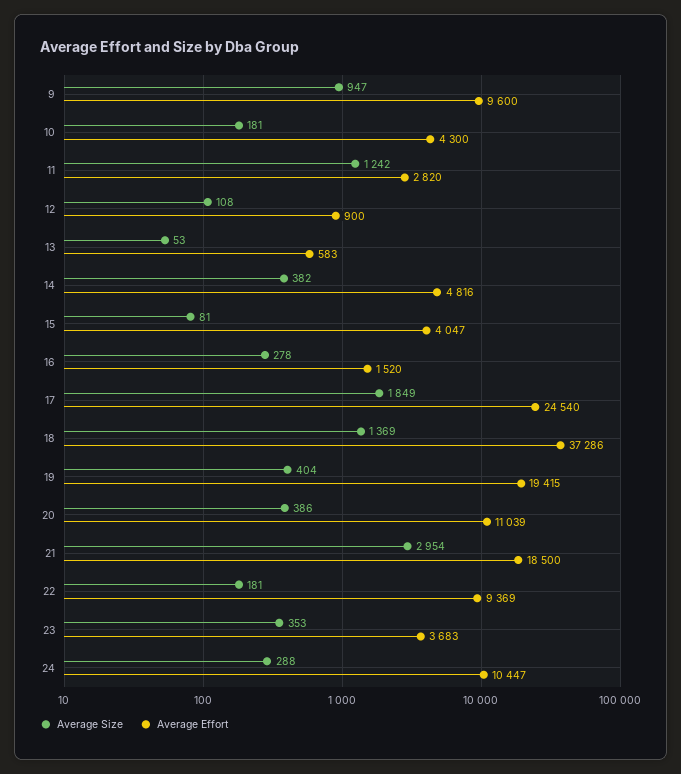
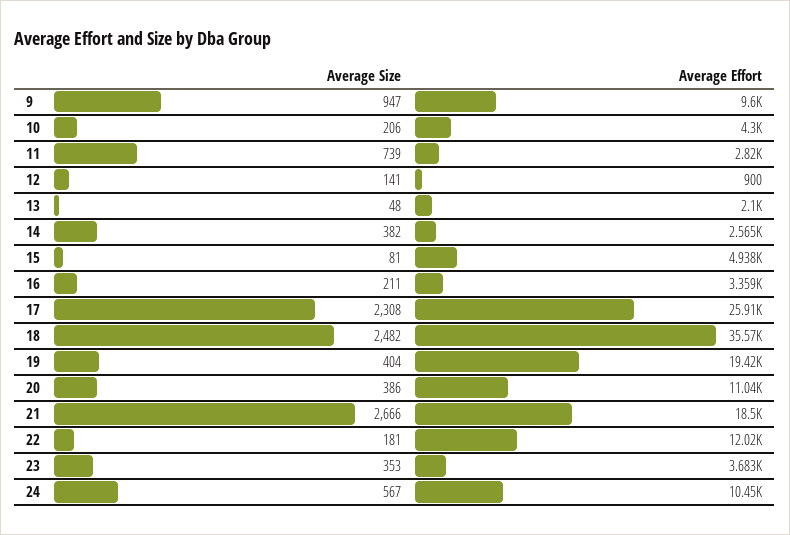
Average Size, 10: 181 -> 206
Average Size, 11: 1242 -> 739
Average Size, 12: 108 -> 141
Average Size, 13: 53 -> 48
Average Effort, 13: 583 -> 2100
Average Effort, 14: 4816 -> 2565
Average Effort, 15: 4047 -> 4938
Average Size, 16: 278 -> 211
Average Effort, 16: 1520 -> 3359
Average Size, 17: 1849 -> 2308
Average Effort, 17: 24540 -> 25910
Average Size, 18: 1369 -> 2482
Average Effort, 18: 37286 -> 35570
Average Size, 21: 2954 -> 2666
Average Effort, 22: 9369 -> 12020
Average Size, 24: 288 -> 567

